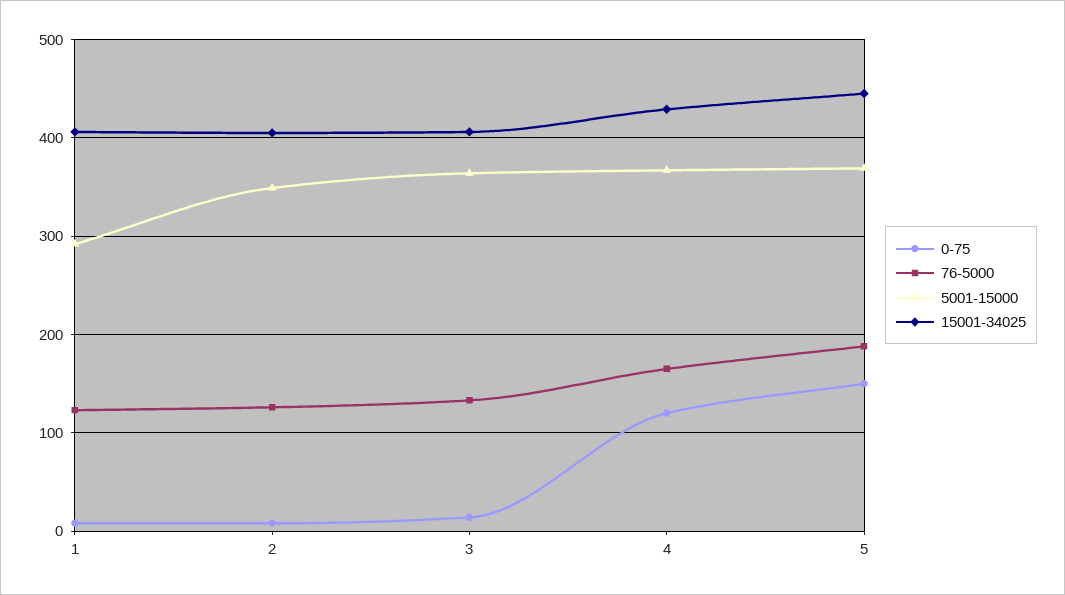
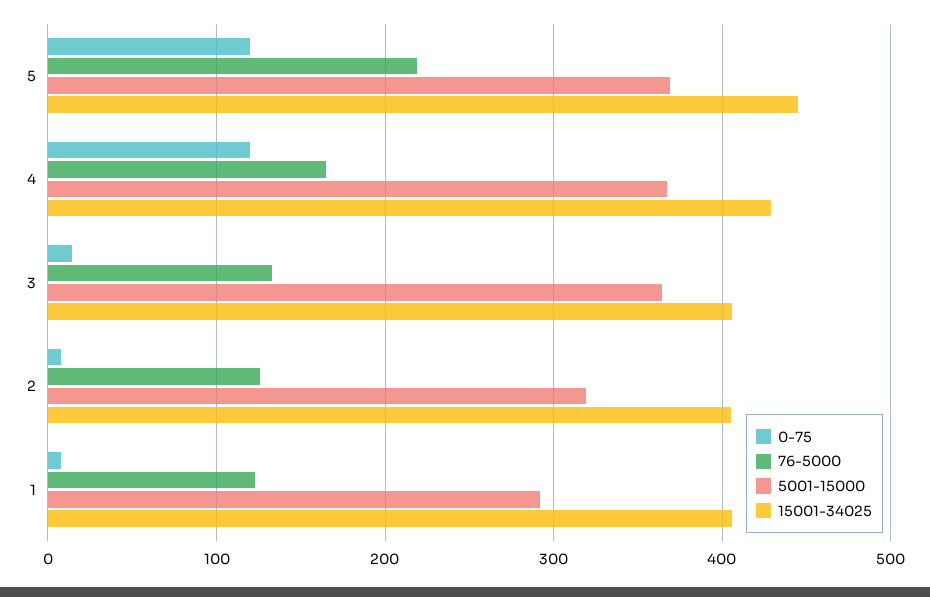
5001-15000, 2: 350 -> 320
0-75, 5: 150 -> 120
76-5000, 5: 190 -> 220

